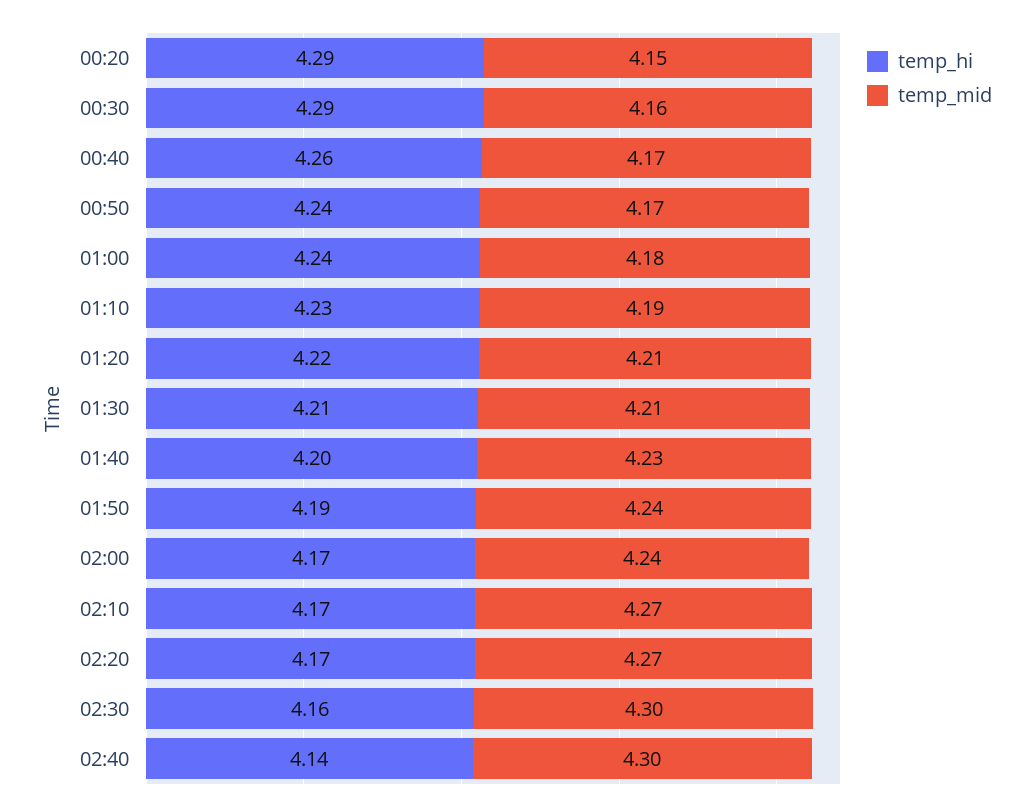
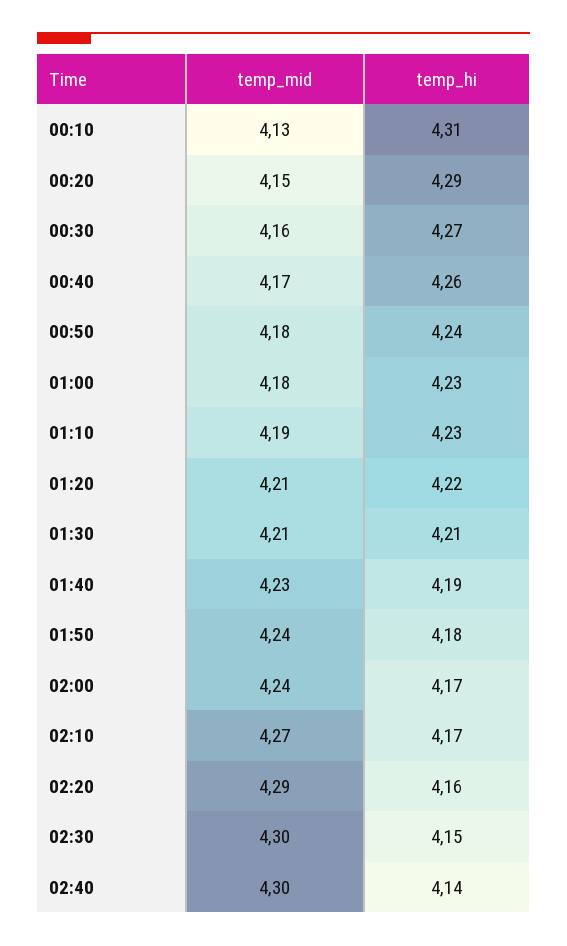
temp_hi, 00:30: 4.29 -> 4.27
temp_mid, 00:50: 4.17 -> 4.18
temp_hi, 01:00: 4.24 -> 4.23
temp_hi, 01:40: 4.2 -> 4.19
temp_hi, 01:50: 4.19 -> 4.18
temp_hi, 02:20: 4.17 -> 4.16
temp_mid, 02:20: 4.27 -> 4.29
temp_hi, 02:30: 4.16 -> 4.15
temp_mid, 00:10: none -> 4.13
temp_hi, 00:10: none -> 4.31

